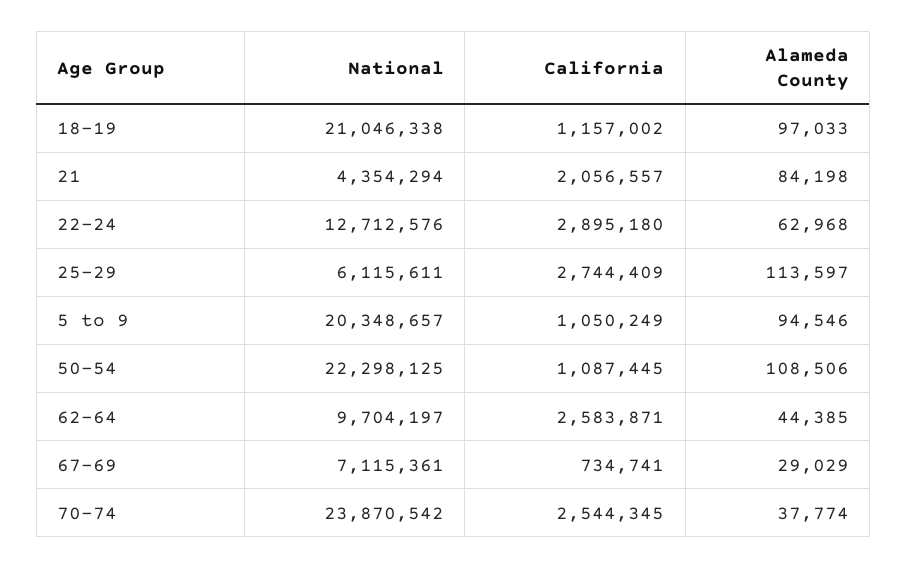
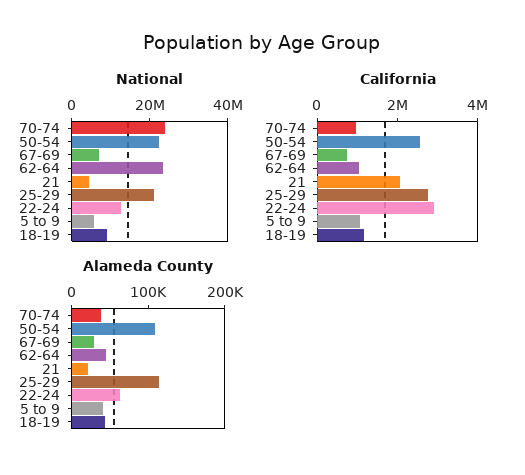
National, 18-19: 21046338 -> 10000000
Alameda County, 18-19: 97033 -> 40000
Alameda County, 21: 84198 -> 20000
National, 25-29: 6115611 -> 20000000
National, 5 to 9: 20348657 -> 5000000
Alameda County, 5 to 9: 94546 -> 40000
California, 50-54: 1087445 -> 2500000
National, 62-64: 9704197 -> 25000000
California, 62-64: 2583871 -> 1000000
California, 70-74: 2544345 -> 1000000

